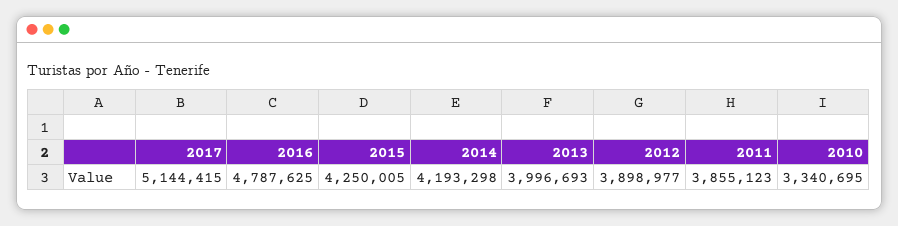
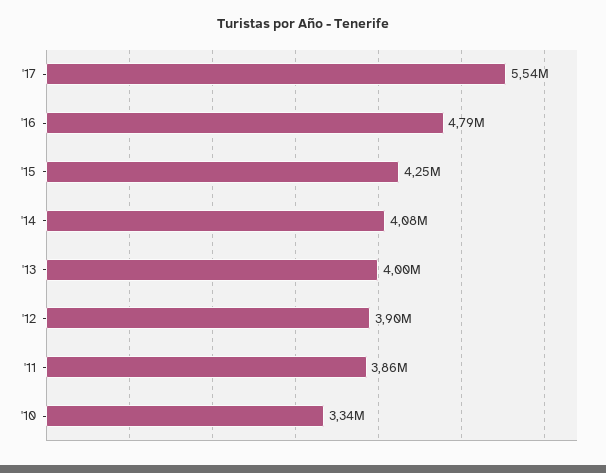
2017: 5144415 -> 5540000
2014: 4193298 -> 4080000

